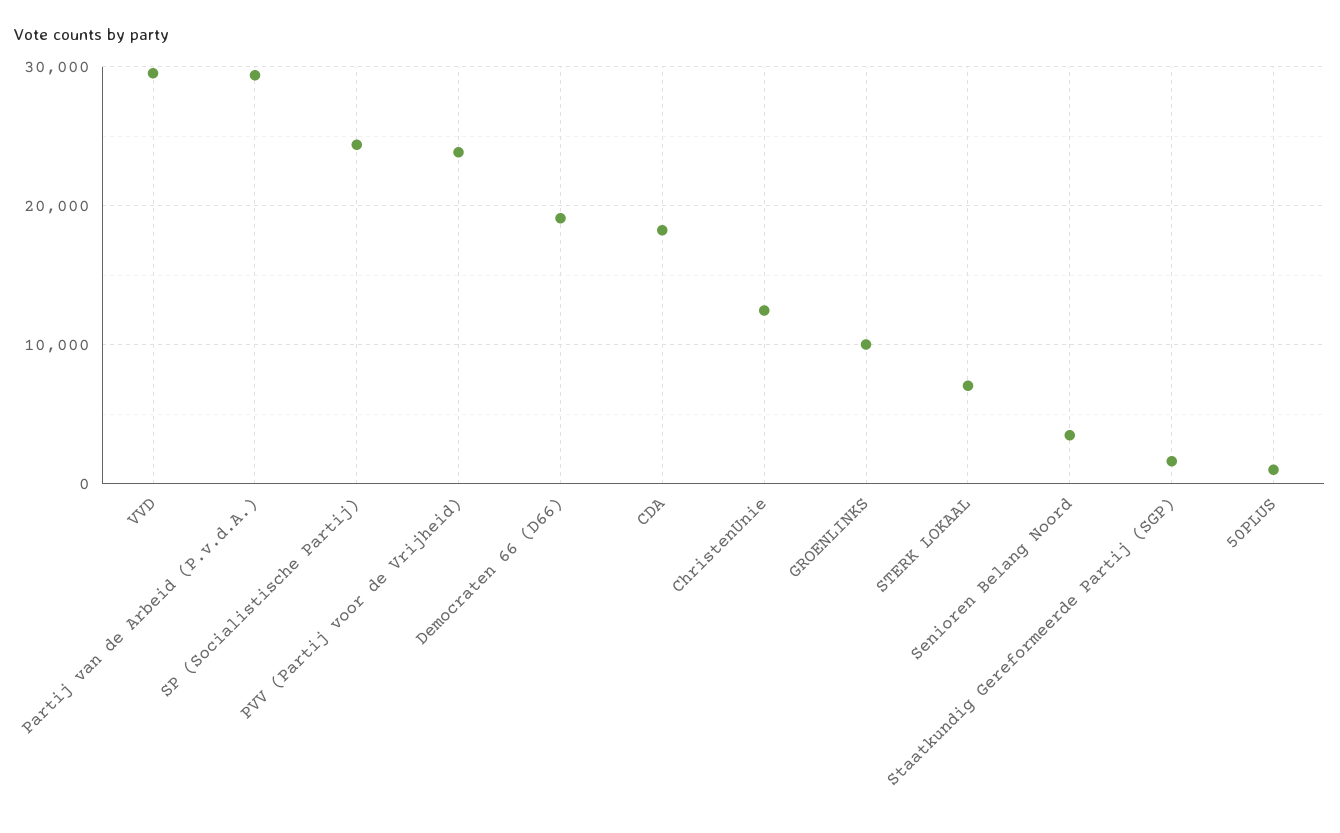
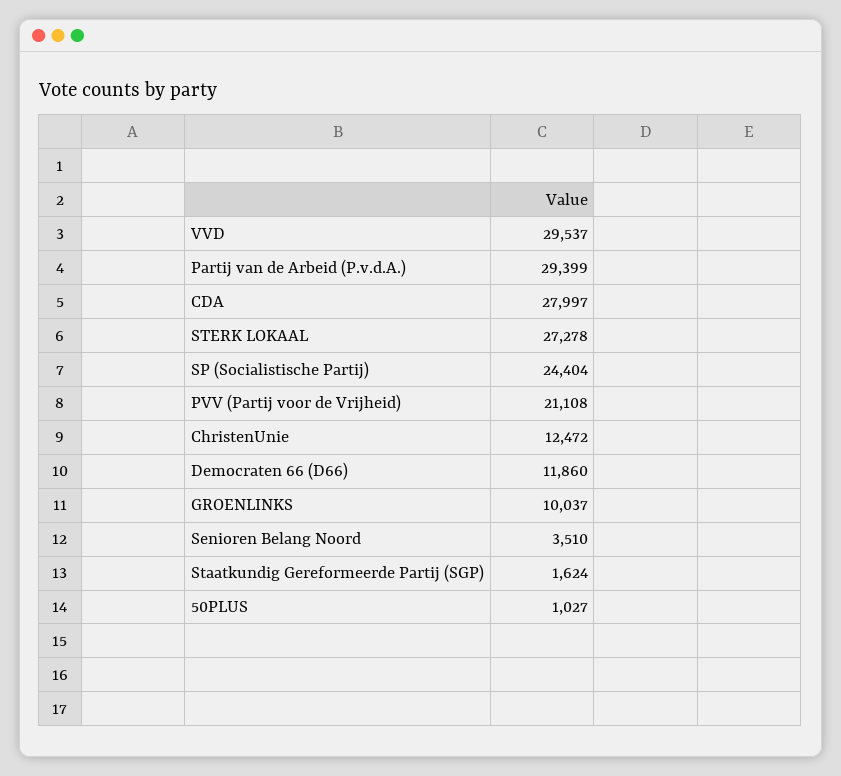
PVV (Partij voor de Vrijheid): 24000 -> 21108
Democraten 66 (D66): 19000 -> 11860
CDA: 18000 -> 27997
STERK LOKAAL: 7000 -> 27278

